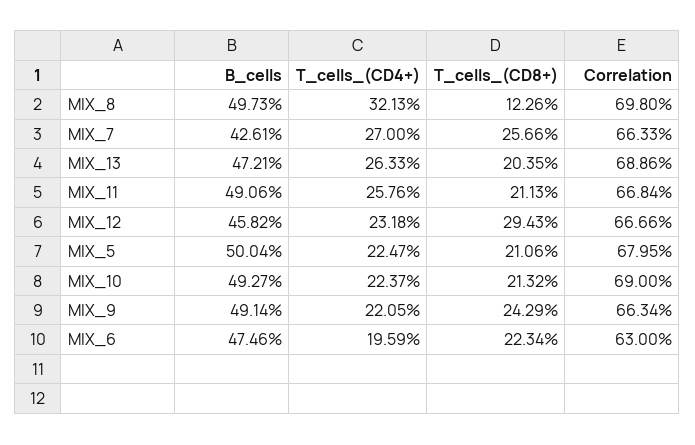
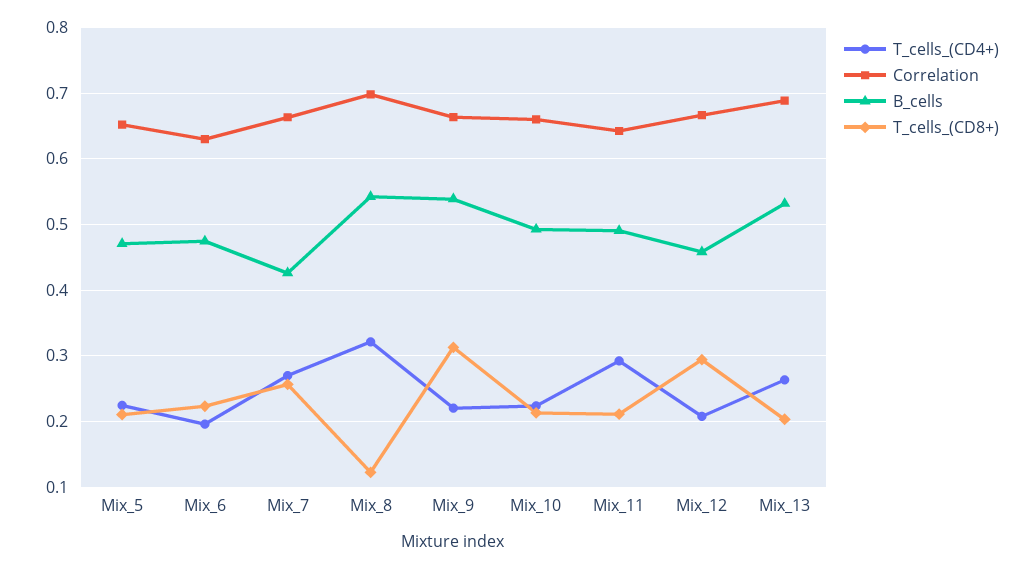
B_cells, MIX_8: 0.4973 -> 0.54
B_cells, MIX_13: 0.4721 -> 0.53
T_cells_(CD4+), MIX_11: 0.2576 -> 0.29
Correlation, MIX_11: 0.6684 -> 0.64
T_cells_(CD4+), MIX_12: 0.2318 -> 0.21
B_cells, MIX_5: 0.5004 -> 0.47
Correlation, MIX_5: 0.6795 -> 0.65
Correlation, MIX_10: 0.69 -> 0.66
B_cells, MIX_9: 0.4914 -> 0.54
T_cells_(CD8+), MIX_9: 0.2429 -> 0.31

